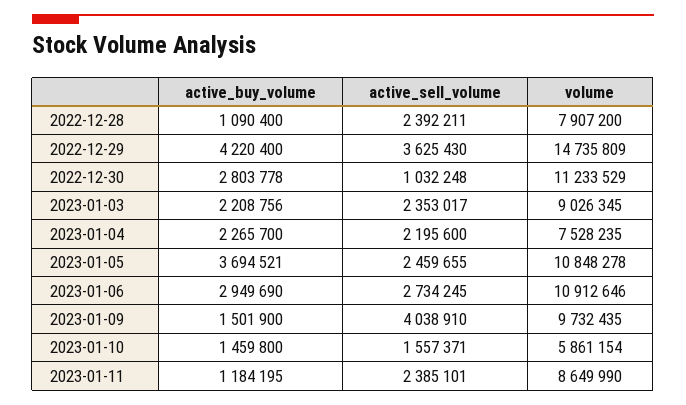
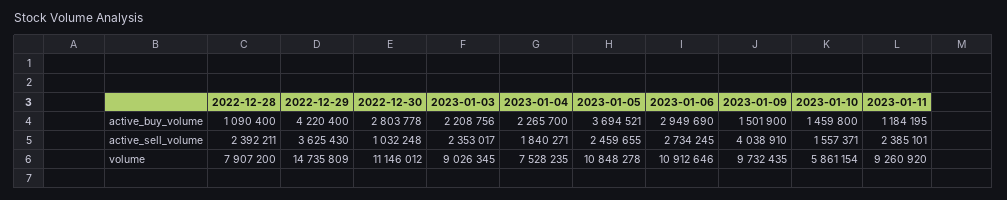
volume, 2022-12-30: 11233529 -> 11146012
active_sell_volume, 2023-01-04: 2195600 -> 1840271
volume, 2023-01-11: 8649990 -> 9260920

